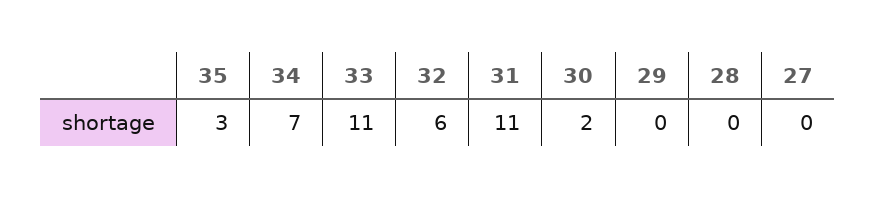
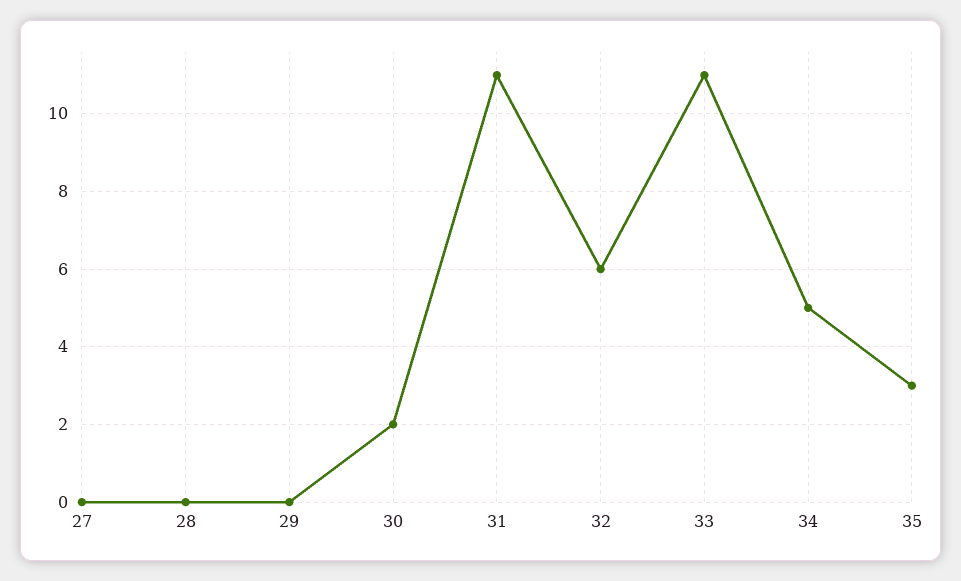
34: 7 -> 5

